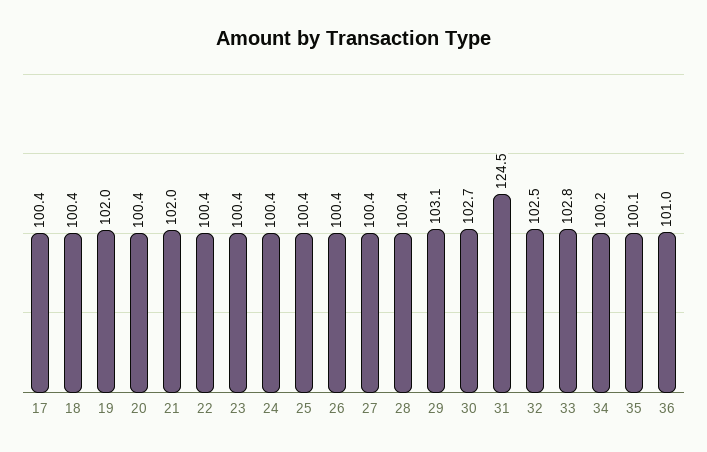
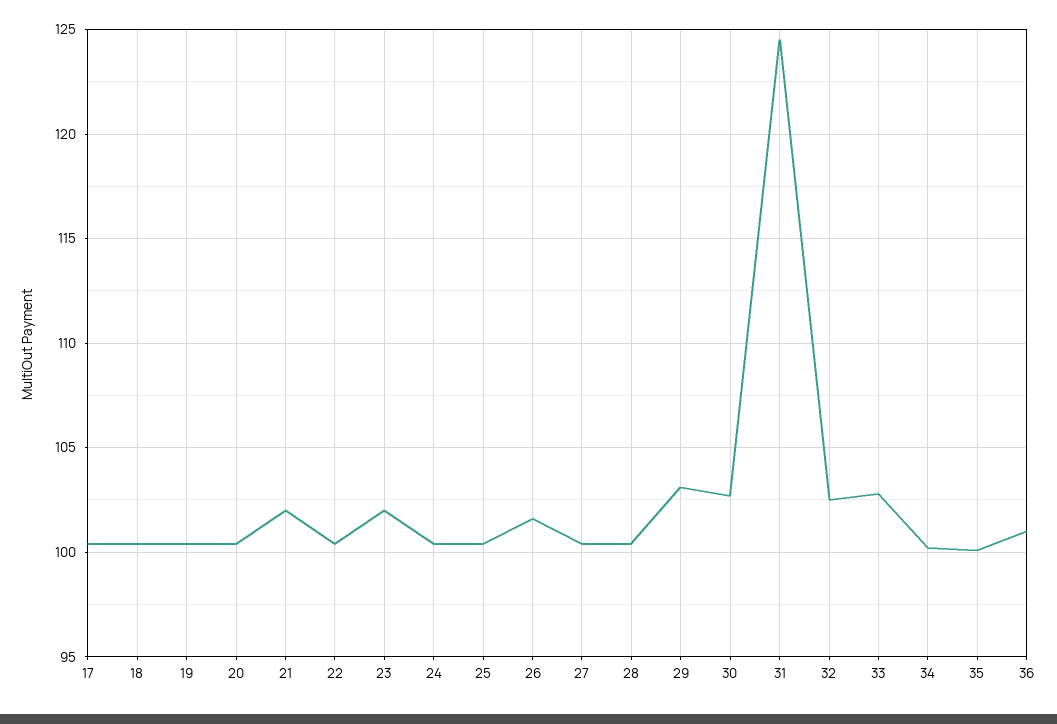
19: 102 -> 100.5
23: 100.4 -> 102
26: 100.4 -> 101.5

